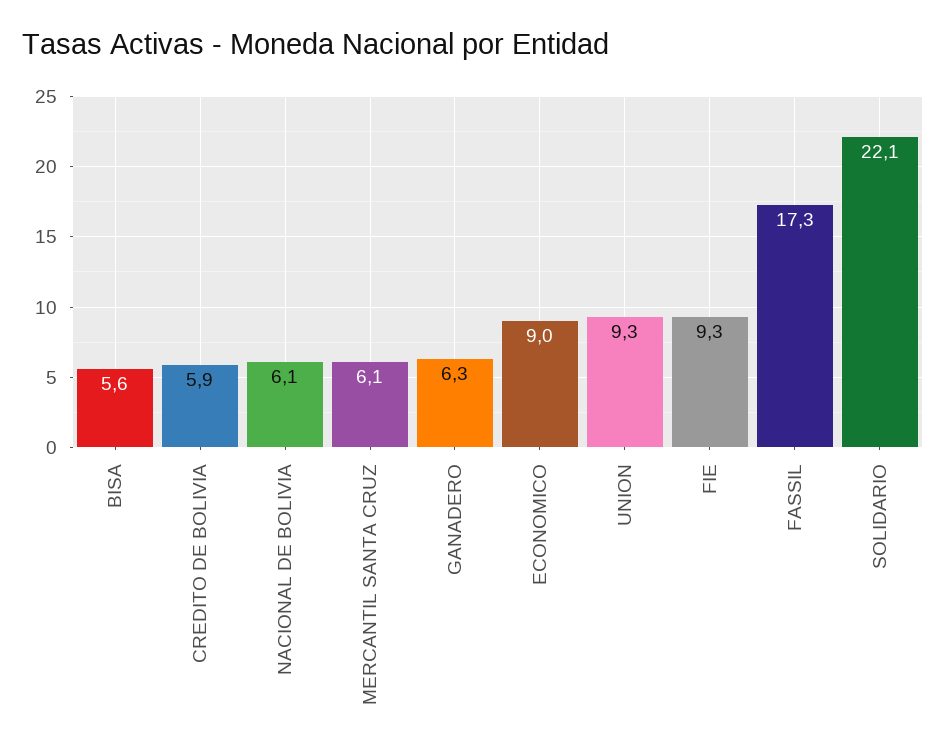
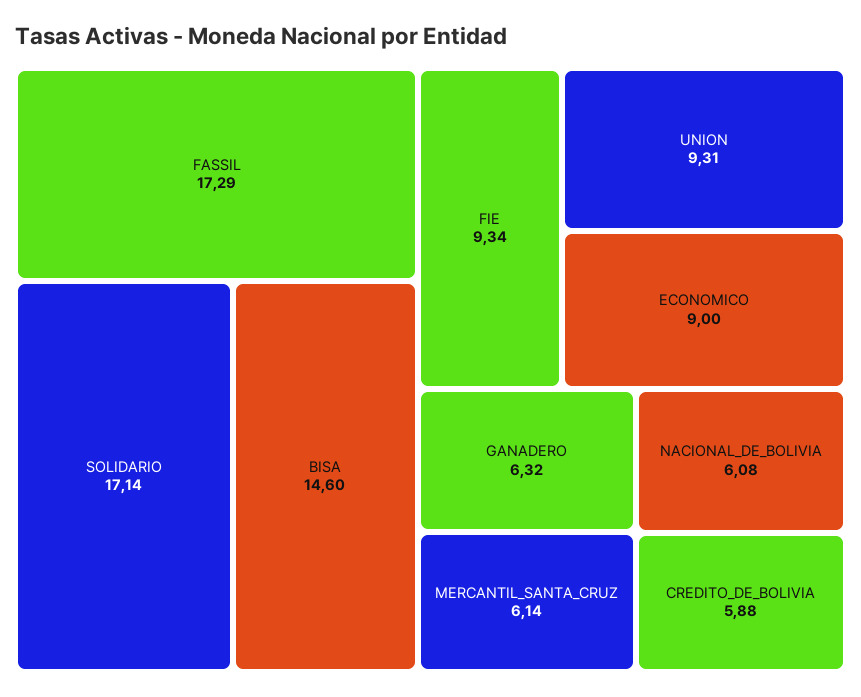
BISA: 5.6 -> 14.6
SOLIDARIO: 22.1 -> 17.14

